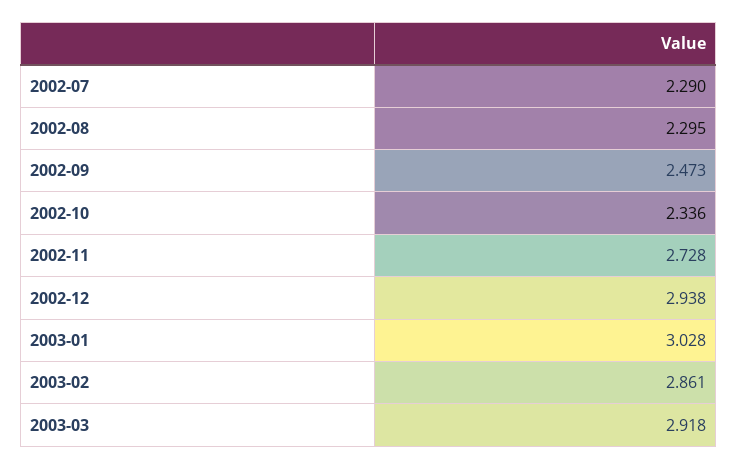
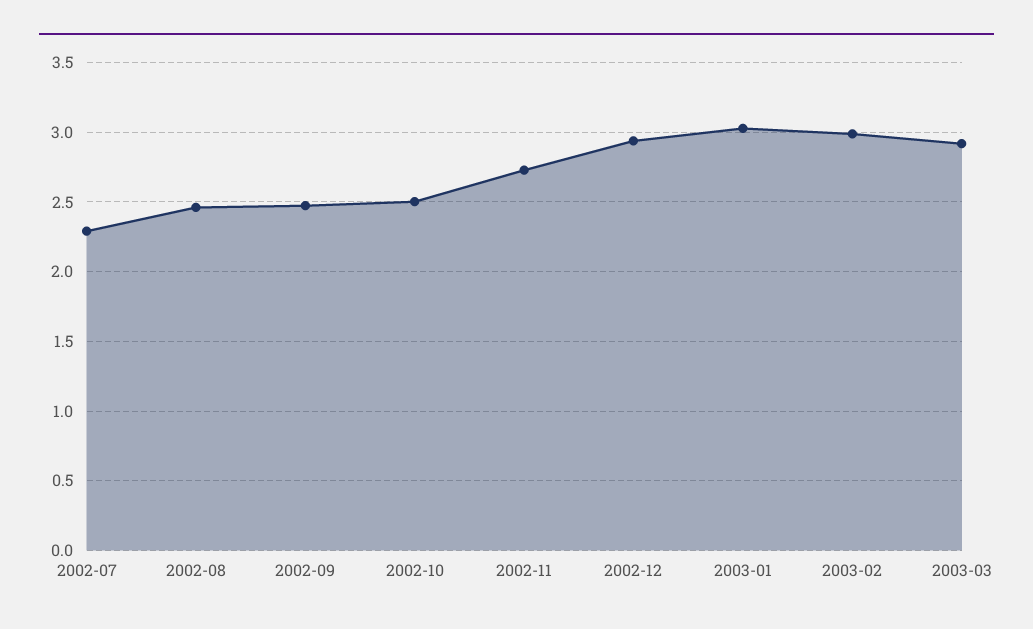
2002-08: 2.295 -> 2.45
2002-10: 2.336 -> 2.5
2003-02: 2.861 -> 3

